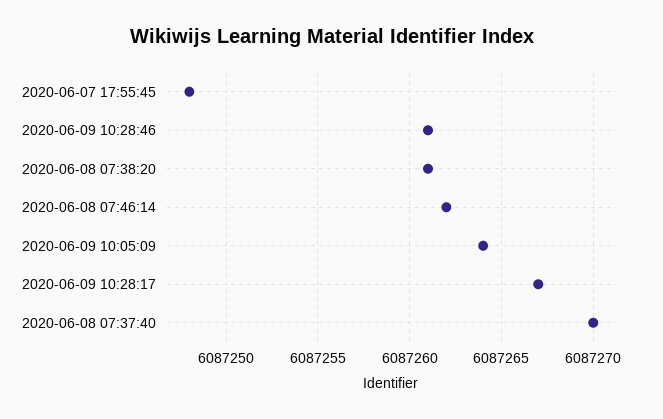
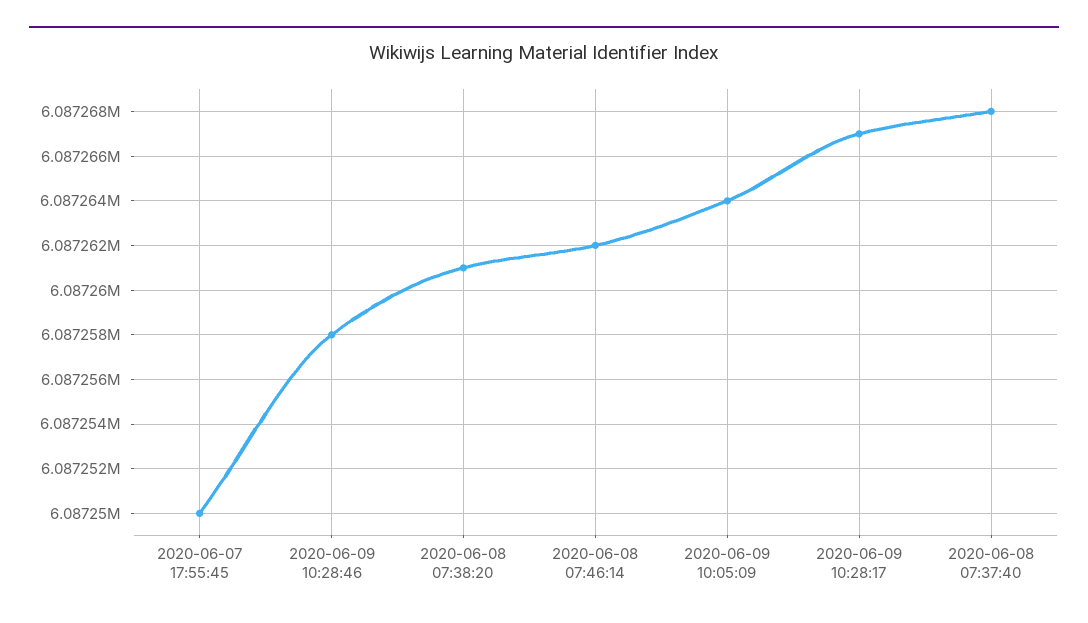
2020-06-07 17:55:45: 6087248 -> 6087250
2020-06-09 10:28:46: 6087261 -> 6087258
2020-06-08 07:37:40: 6087270 -> 6087268

